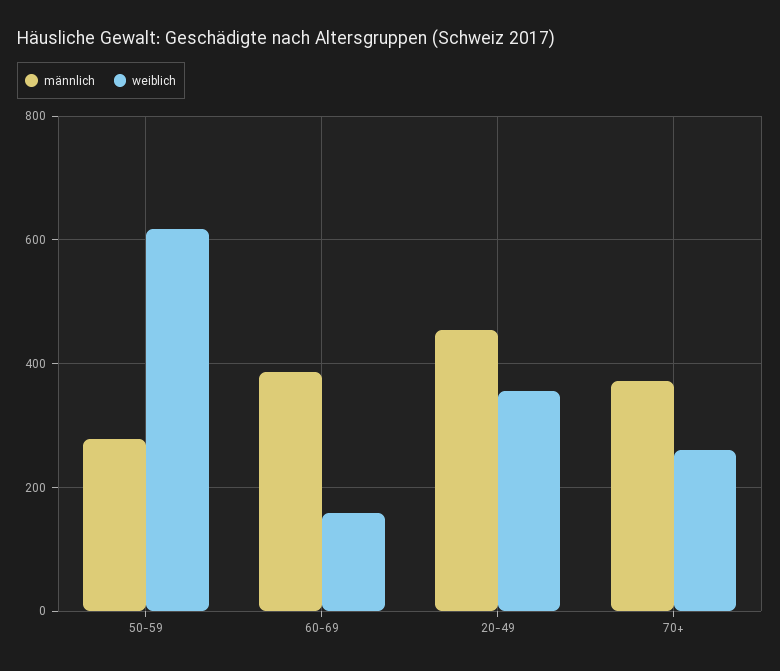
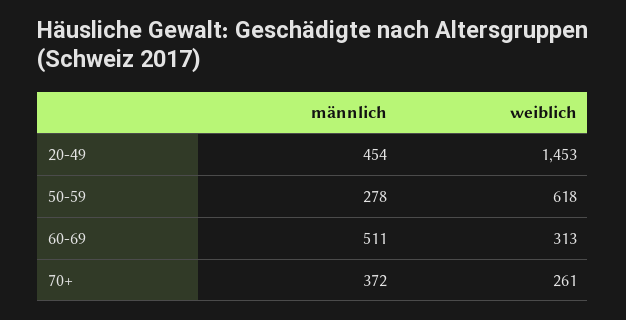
männlich, 60-69: 380 -> 511
weiblich, 60-69: 160 -> 313
weiblich, 20-49: 360 -> 1453

